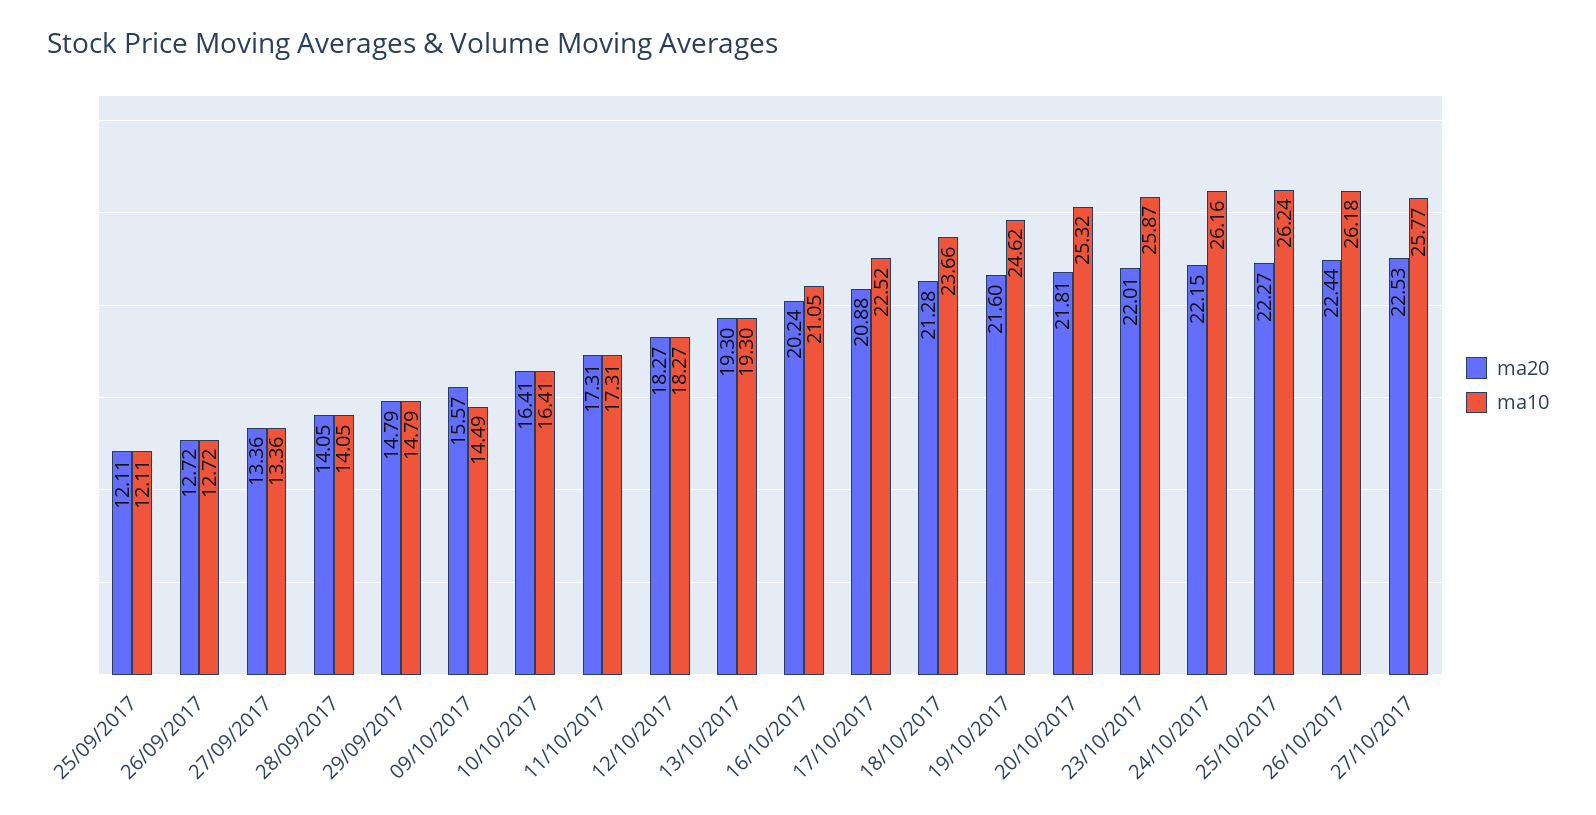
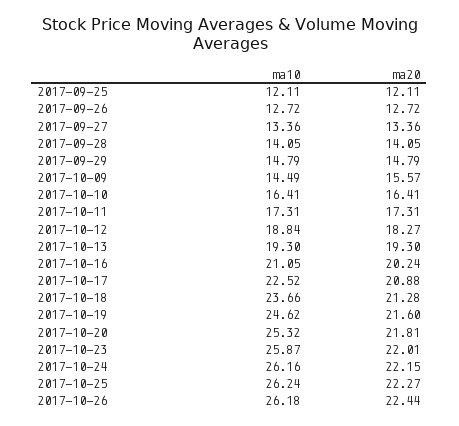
ma10, 12/10/2017: 18.27 -> 18.84
ma20, 27/10/2017: 22.53 -> none
ma10, 27/10/2017: 25.77 -> none

